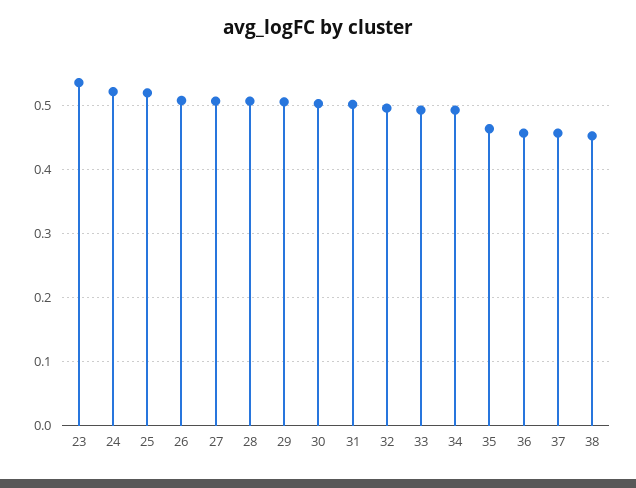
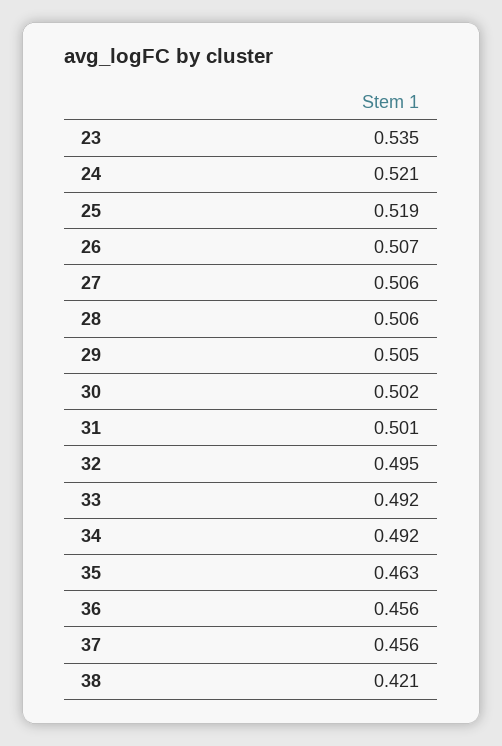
38: 0.45 -> 0.421

